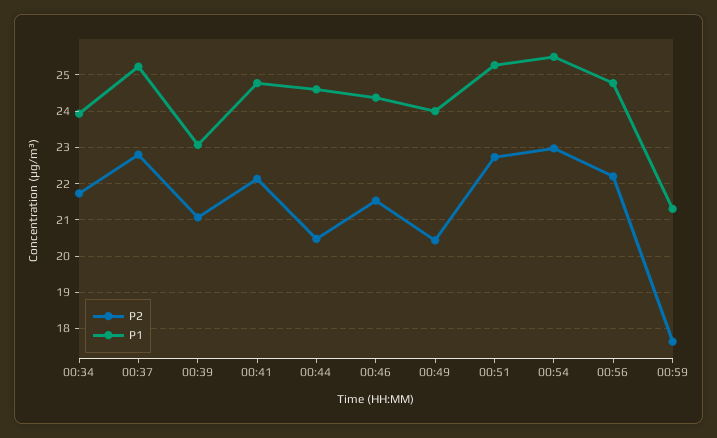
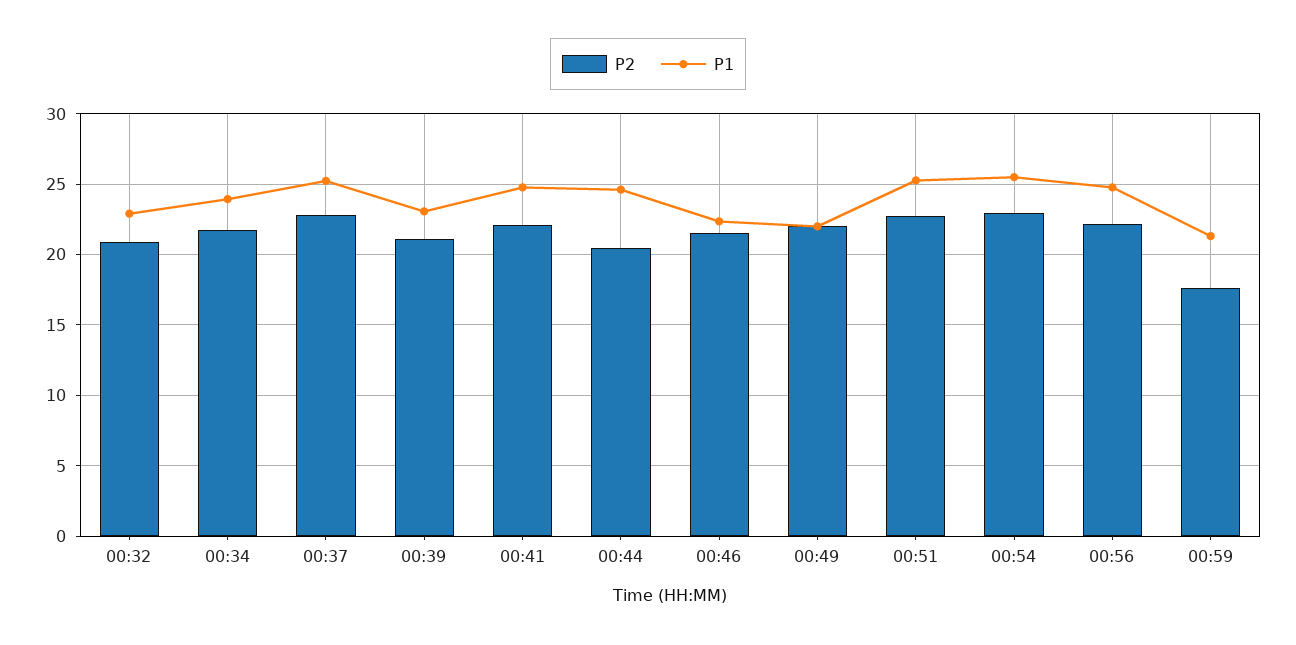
P1, 00:46: 24.4 -> 22.5
P2, 00:49: 20.4 -> 22
P1, 00:49: 24 -> 22
P2, 00:32: none -> 21
P1, 00:32: none -> 23

